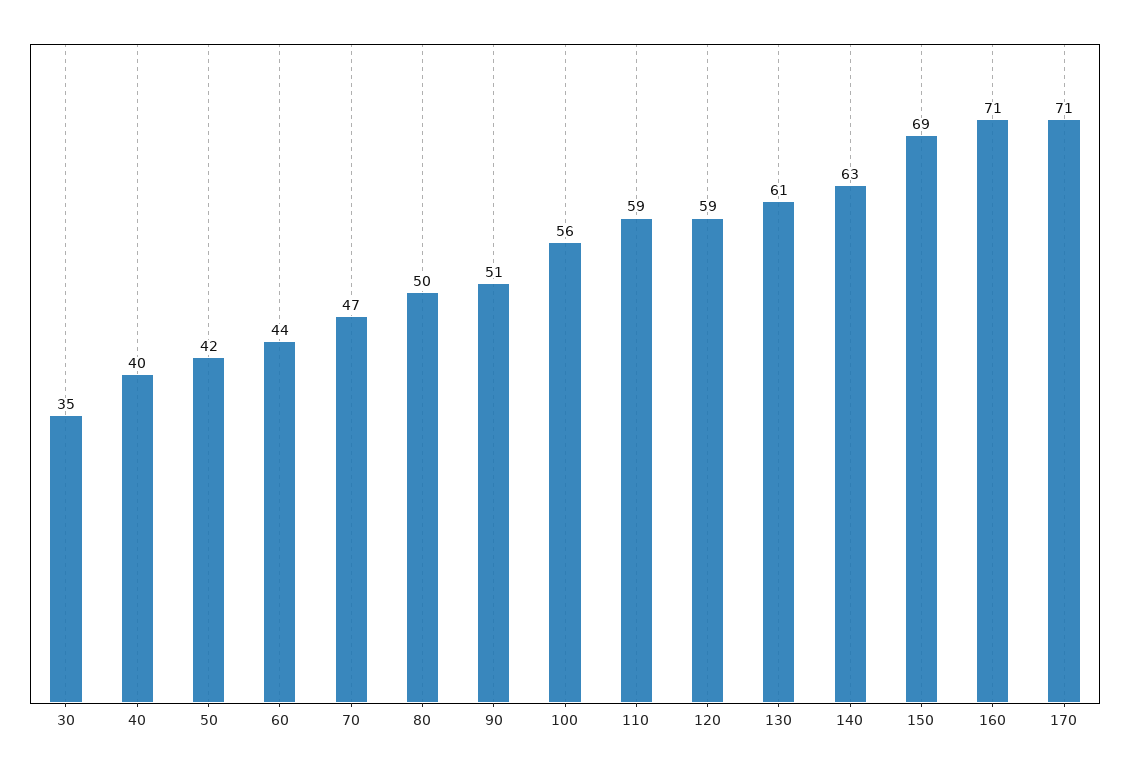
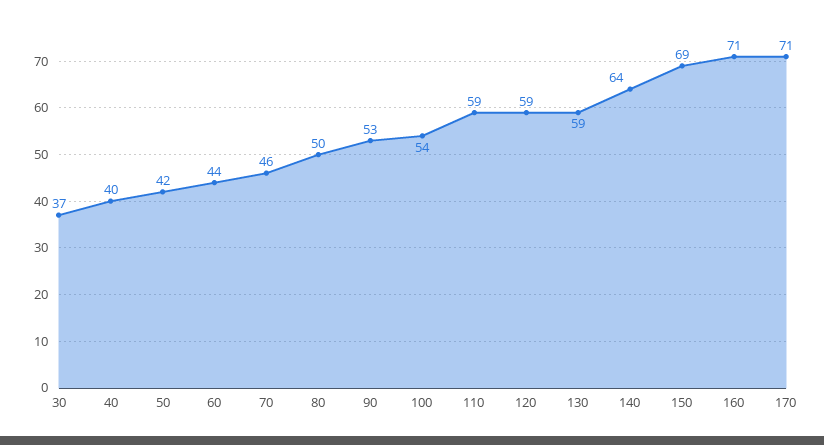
30: 35 -> 37
70: 47 -> 46
90: 51 -> 53
100: 56 -> 54
130: 61 -> 59
140: 63 -> 64

